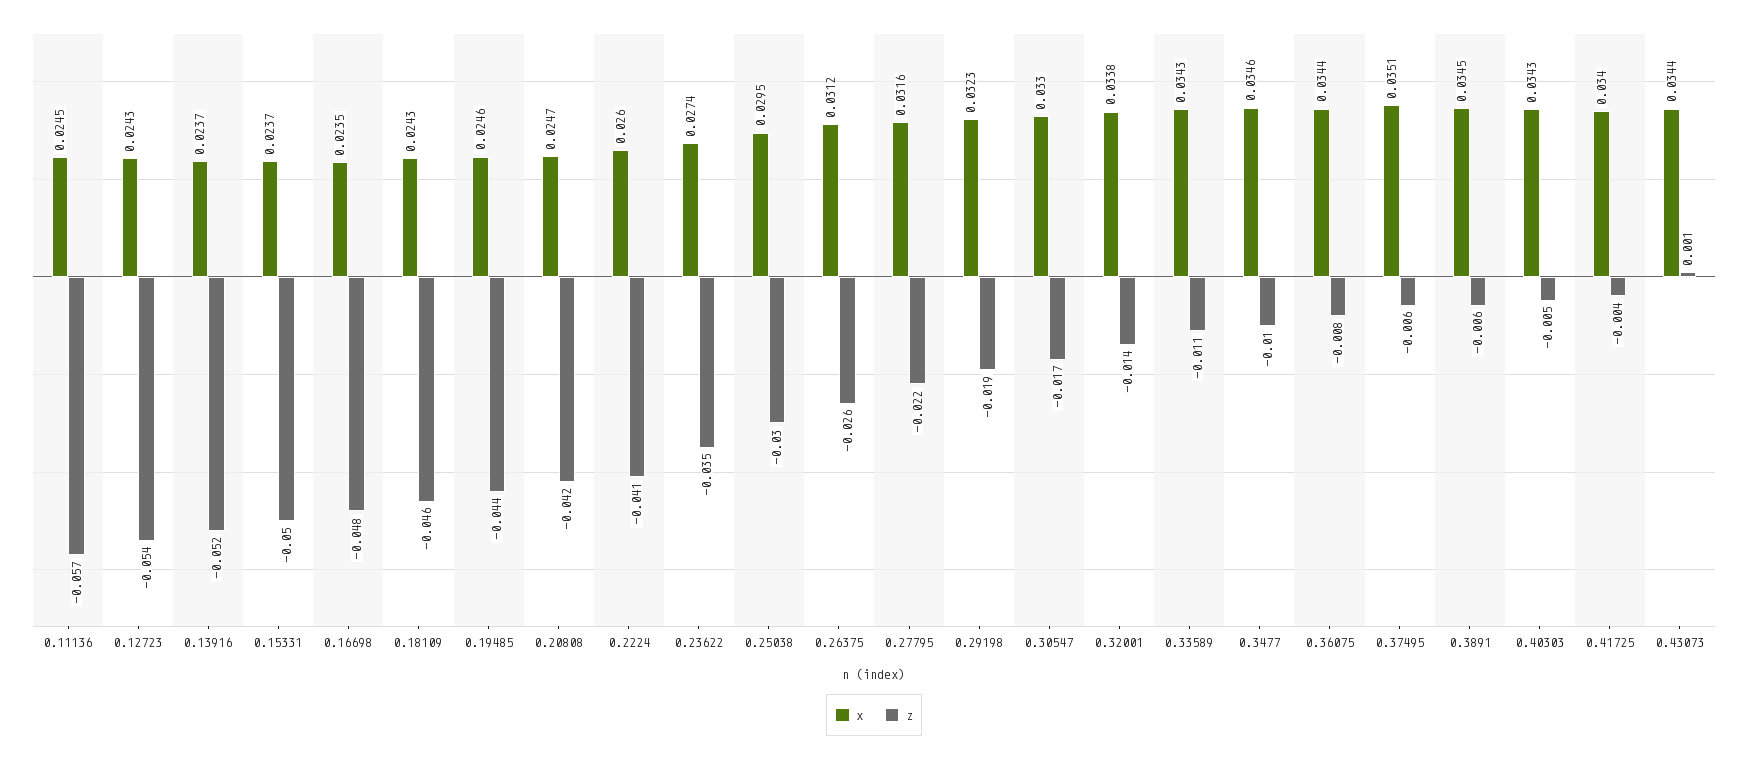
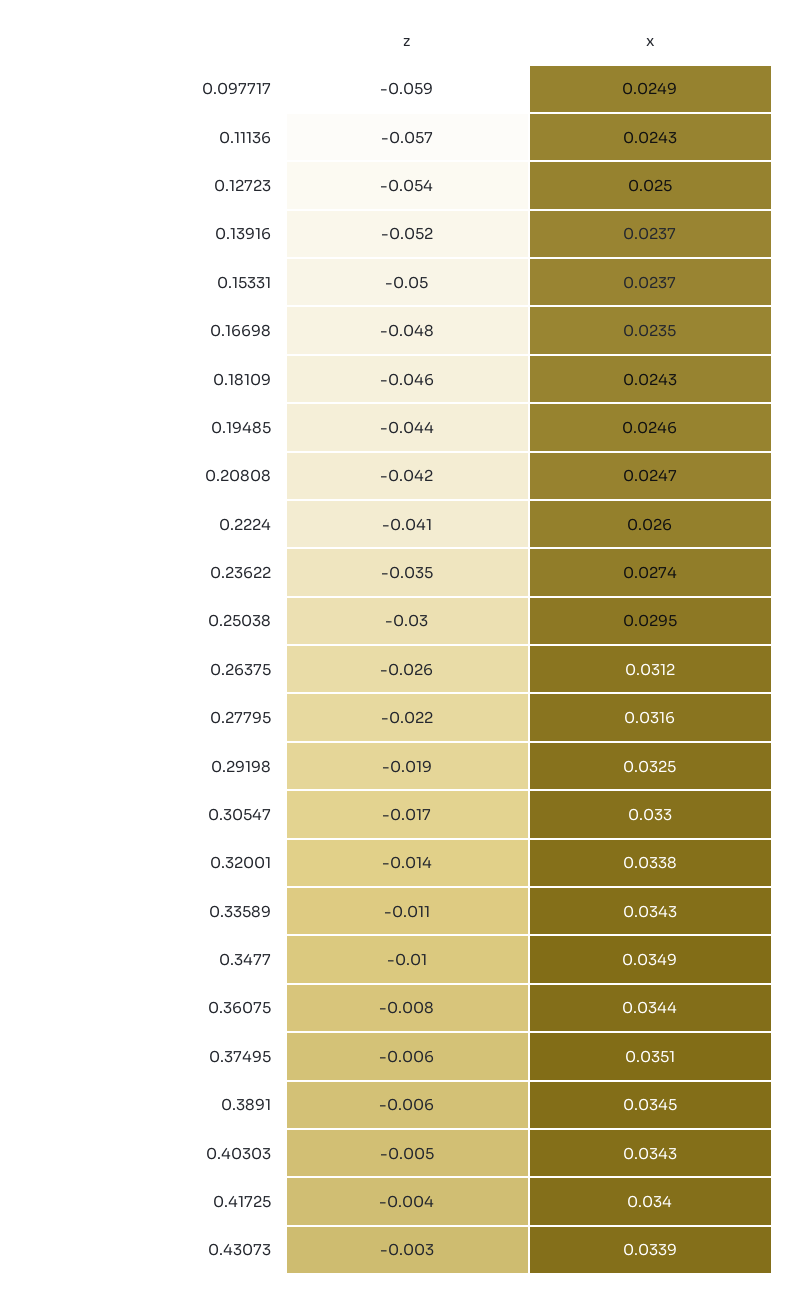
x, 0.11136: 0.0245 -> 0.0243
x, 0.12723: 0.0243 -> 0.025
x, 0.29198: 0.0323 -> 0.0325
x, 0.3477: 0.0346 -> 0.0349
x, 0.43073: 0.0344 -> 0.0339
z, 0.43073: 0.001 -> -0.003
z, 0.097717: none -> -0.059
x, 0.097717: none -> 0.0249

